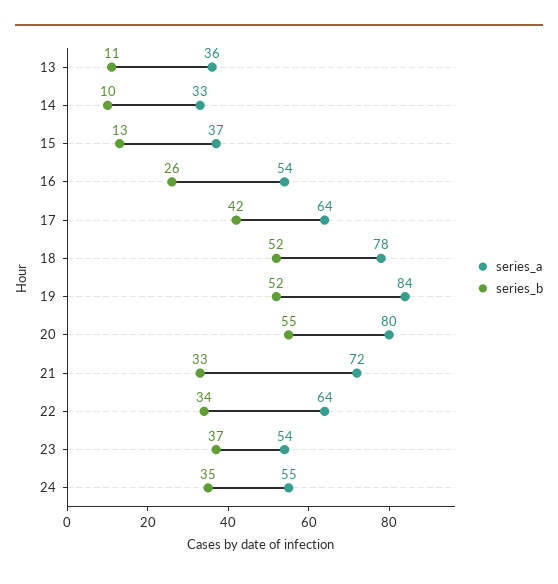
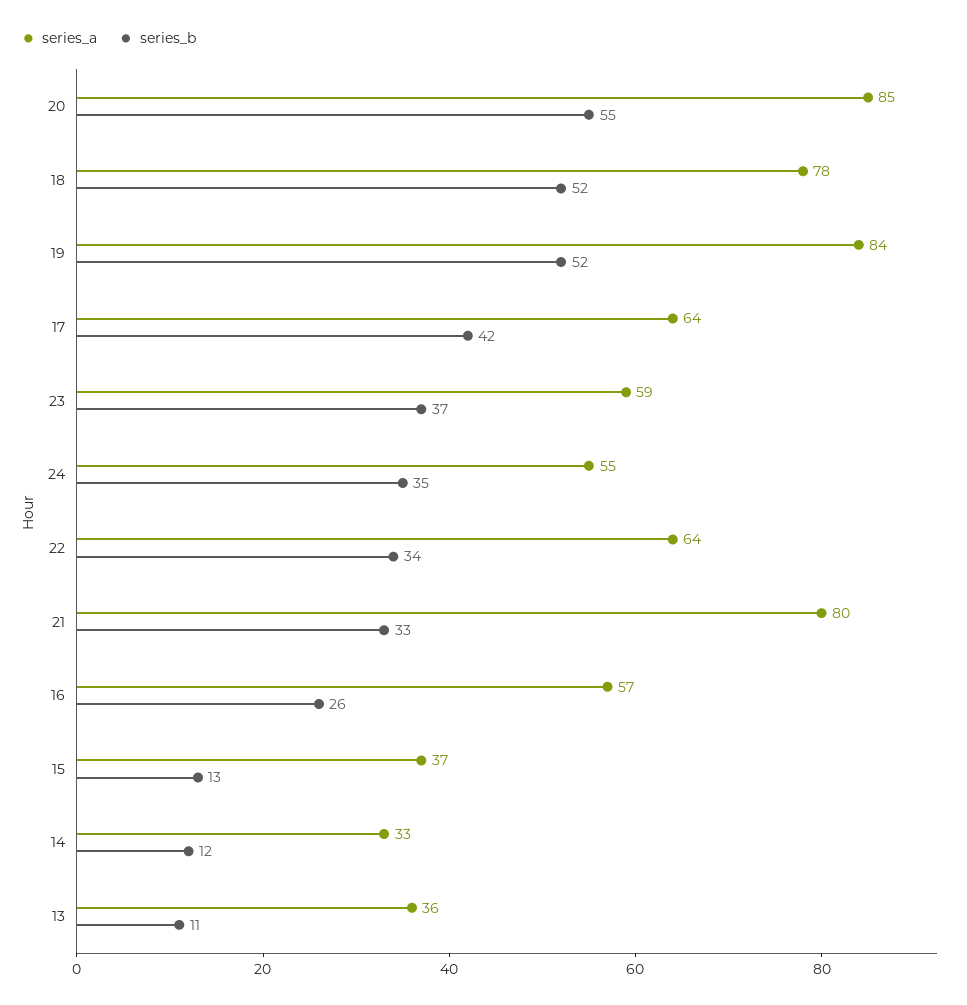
series_b, 14: 10 -> 12
series_a, 16: 54 -> 57
series_a, 20: 80 -> 85
series_a, 21: 72 -> 80
series_a, 23: 54 -> 59

